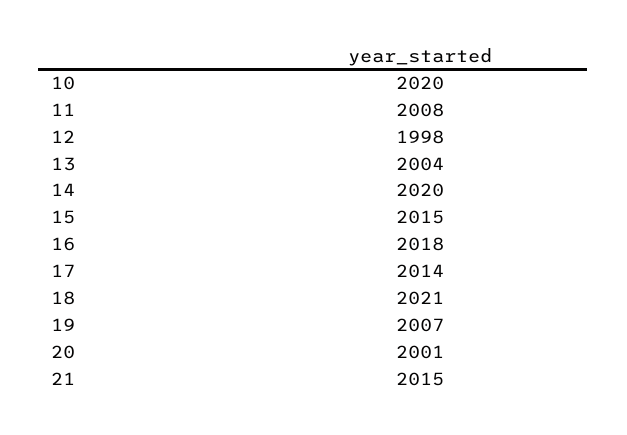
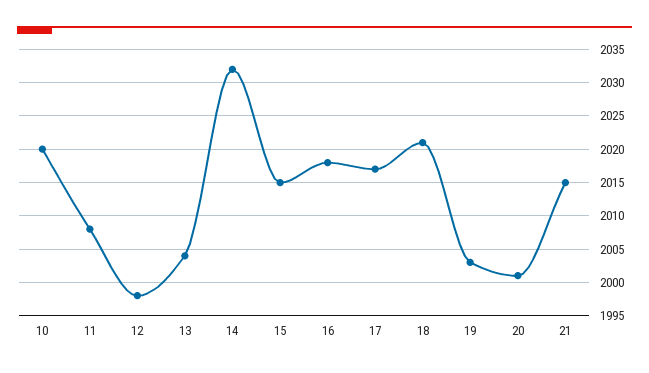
14: 2020 -> 2032
17: 2014 -> 2017
19: 2007 -> 2003

